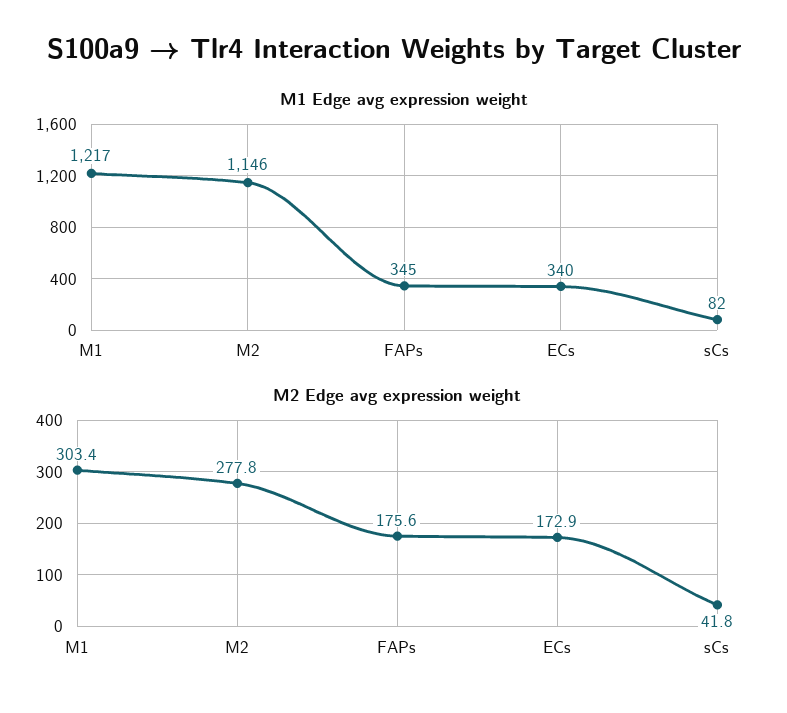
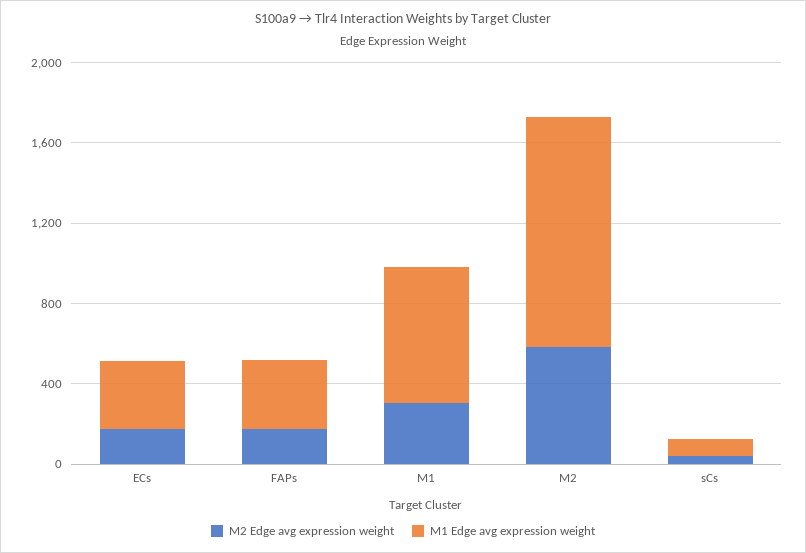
M1 Edge avg expression weight, M1: 1217 -> 700
M2 Edge avg expression weight, M2: 277.8 -> 600

